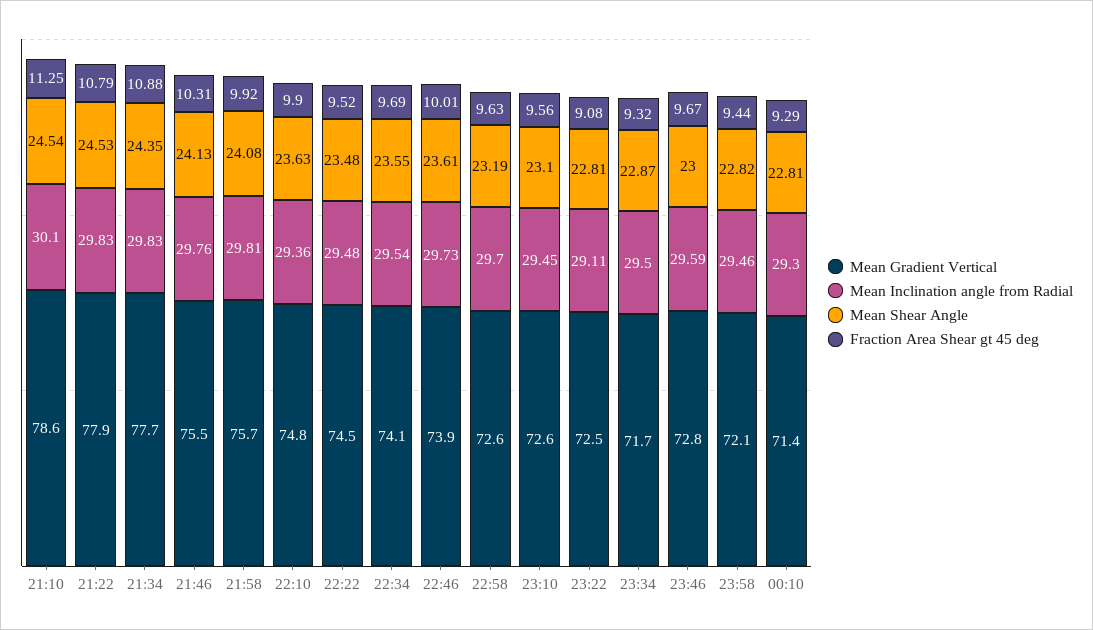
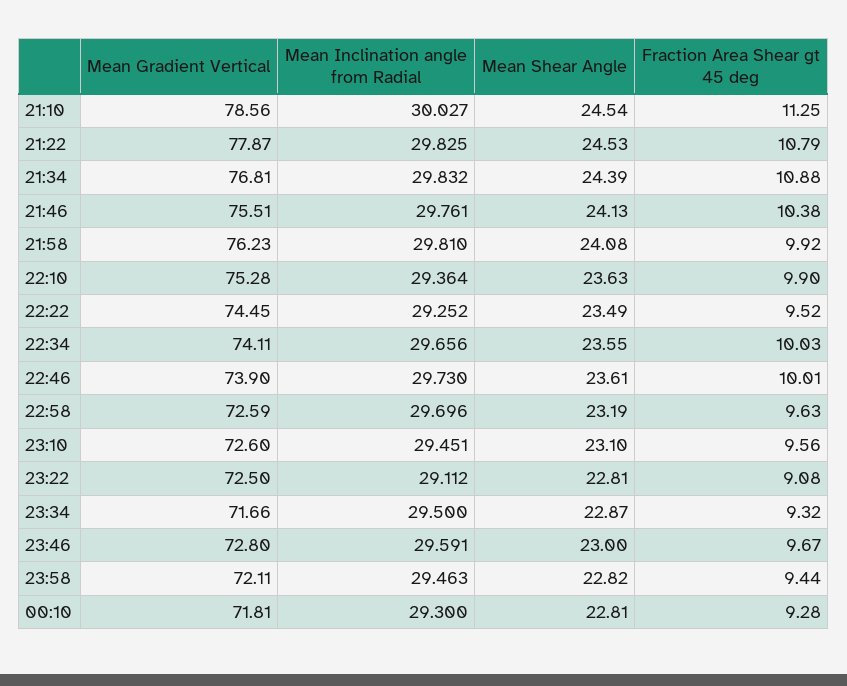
Mean Inclination angle from Radial, 21:10: 30.1 -> 30.027
Mean Gradient Vertical, 21:34: 77.7 -> 76.81
Mean Shear Angle, 21:34: 24.35 -> 24.39
Fraction Area Shear gt 45 deg, 21:46: 10.31 -> 10.38
Mean Gradient Vertical, 21:58: 75.7 -> 76.23
Mean Gradient Vertical, 22:10: 74.8 -> 75.28
Mean Inclination angle from Radial, 22:22: 29.48 -> 29.252
Mean Shear Angle, 22:22: 23.48 -> 23.49
Mean Inclination angle from Radial, 22:34: 29.54 -> 29.656
Fraction Area Shear gt 45 deg, 22:34: 9.69 -> 10.03
Mean Gradient Vertical, 00:10: 71.4 -> 71.81
Fraction Area Shear gt 45 deg, 00:10: 9.29 -> 9.28

